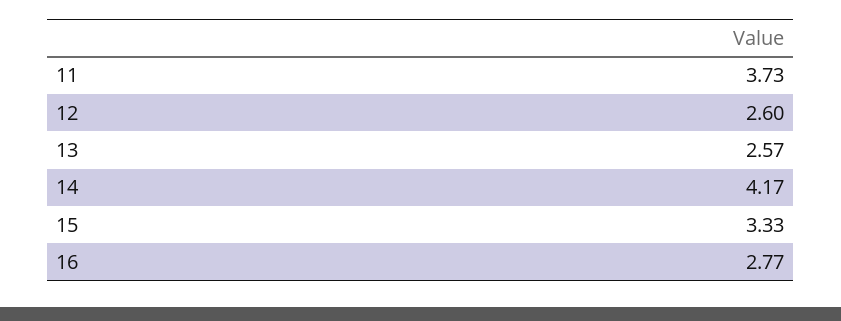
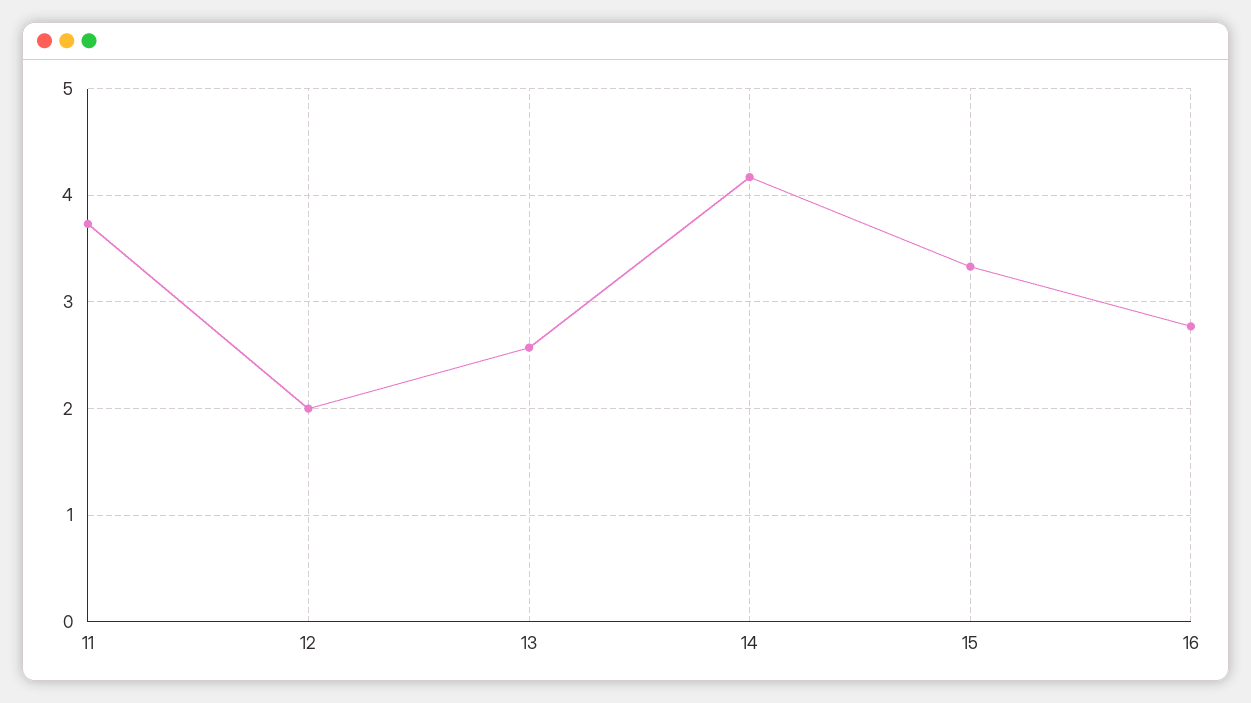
12: 2.6 -> 2

